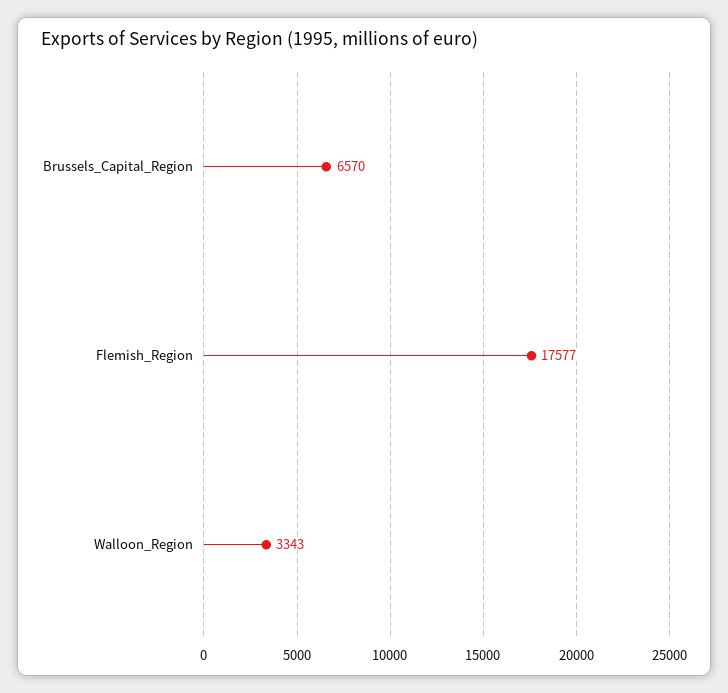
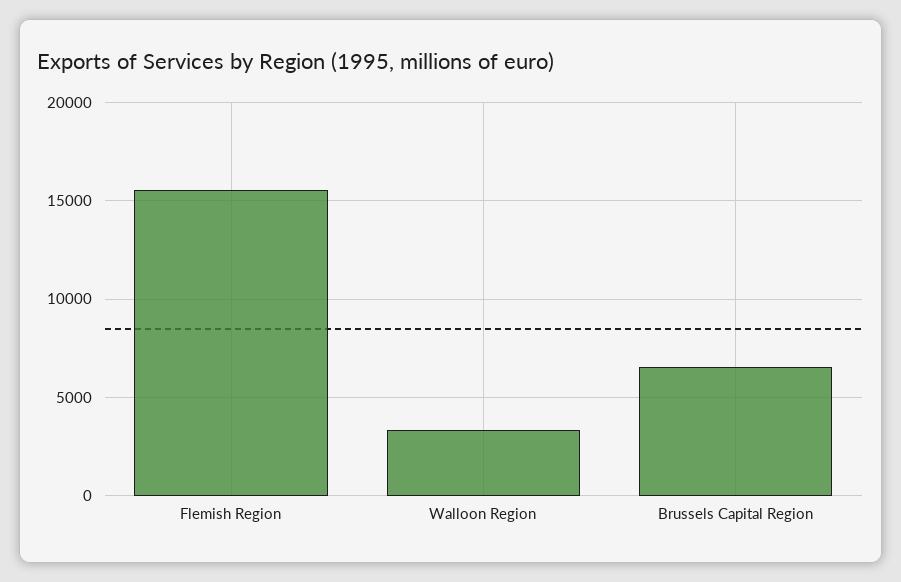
Flemish_Region: 17577 -> 15500

